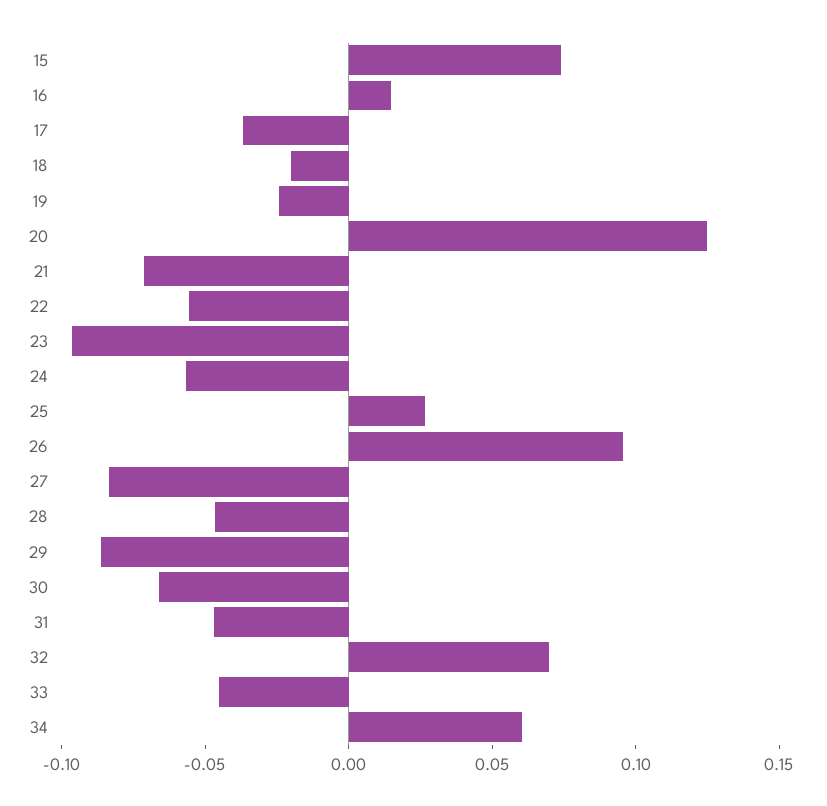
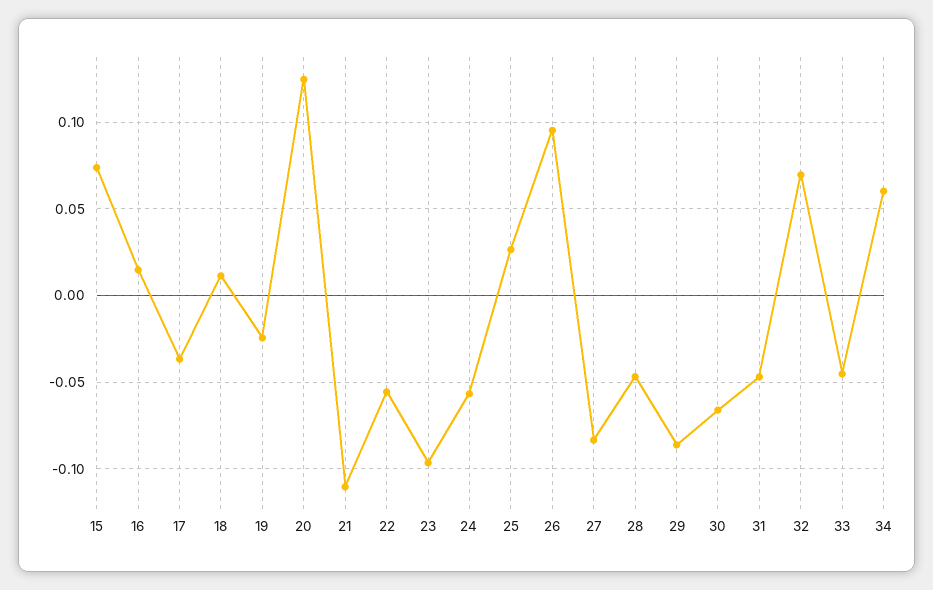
18: -0.02 -> 0.01
21: -0.07 -> -0.11

